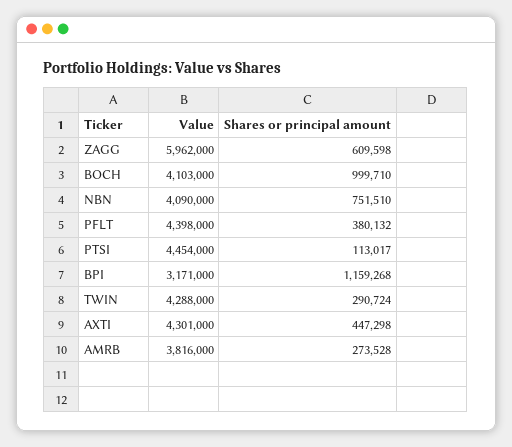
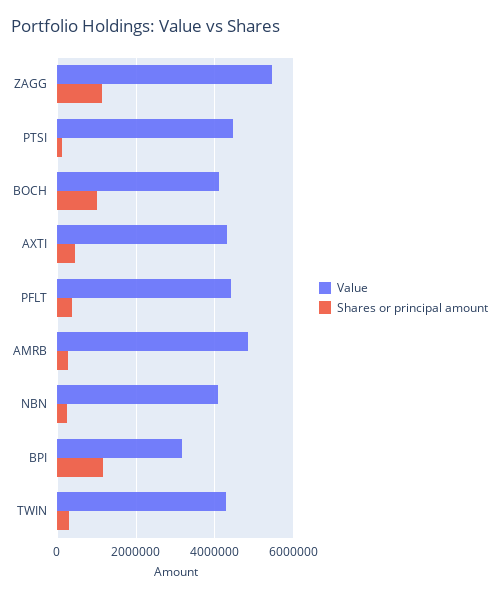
Value, ZAGG: 5962000 -> 5400000
Shares or principal amount, ZAGG: 609598 -> 1200000
Shares or principal amount, NBN: 751510 -> 200000
Value, AMRB: 3816000 -> 4800000

